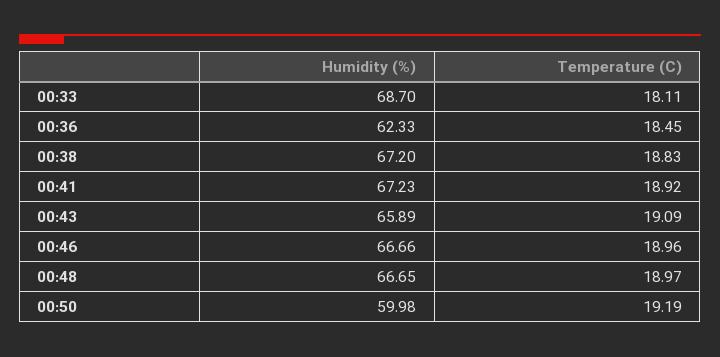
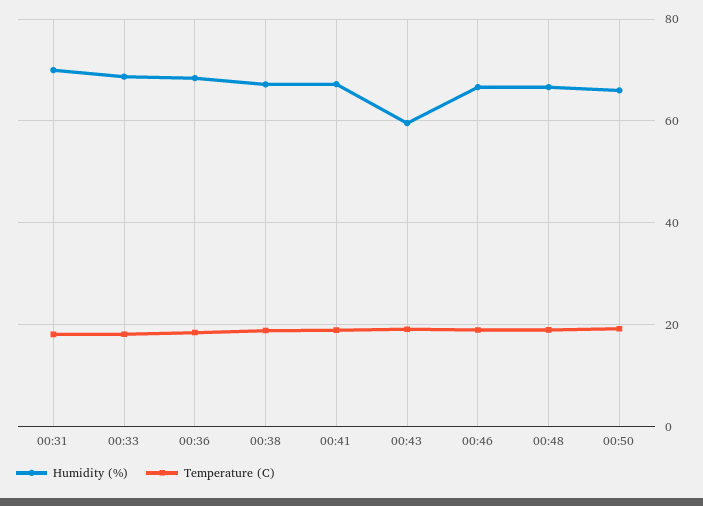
Humidity (%), 00:36: 62.33 -> 68
Humidity (%), 00:43: 65.89 -> 60
Humidity (%), 00:50: 59.98 -> 66
Humidity (%), 00:31: none -> 70
Temperature (C), 00:31: none -> 18

